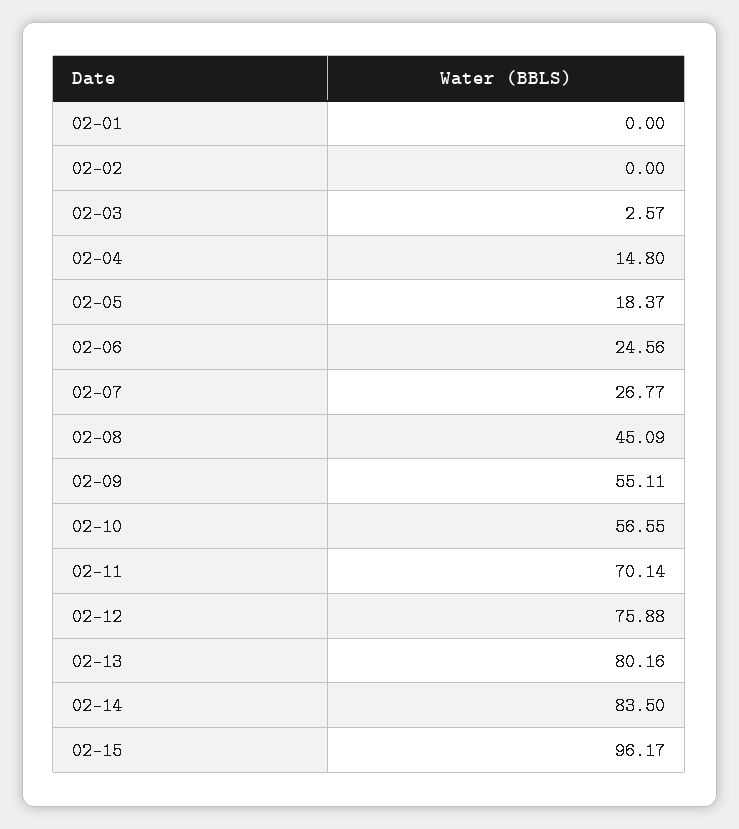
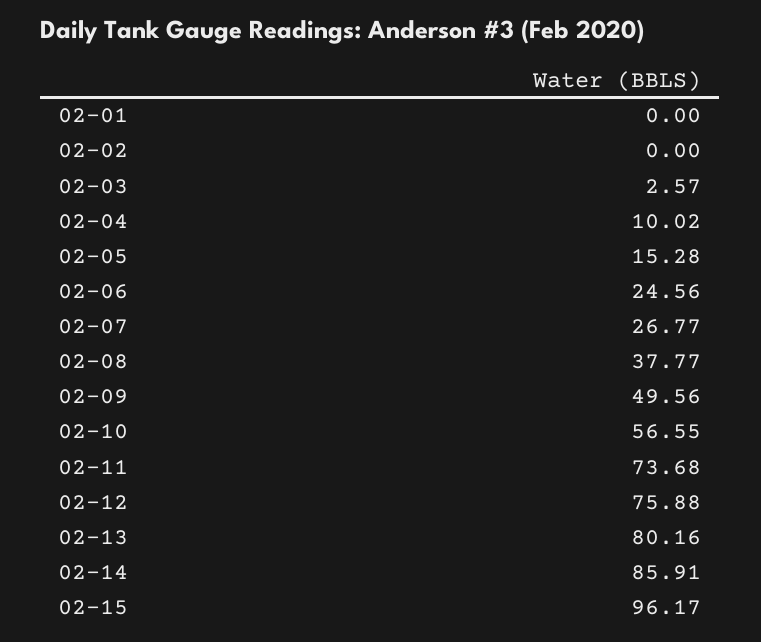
02-04: 14.8 -> 10.02
02-05: 18.37 -> 15.28
02-08: 45.09 -> 37.77
02-09: 55.11 -> 49.56
02-11: 70.14 -> 73.68
02-14: 83.5 -> 85.91

